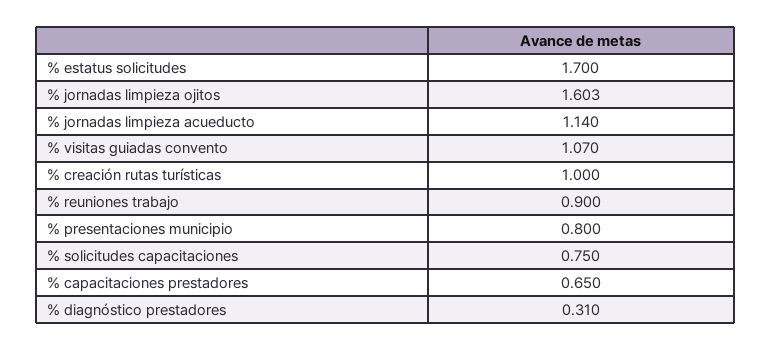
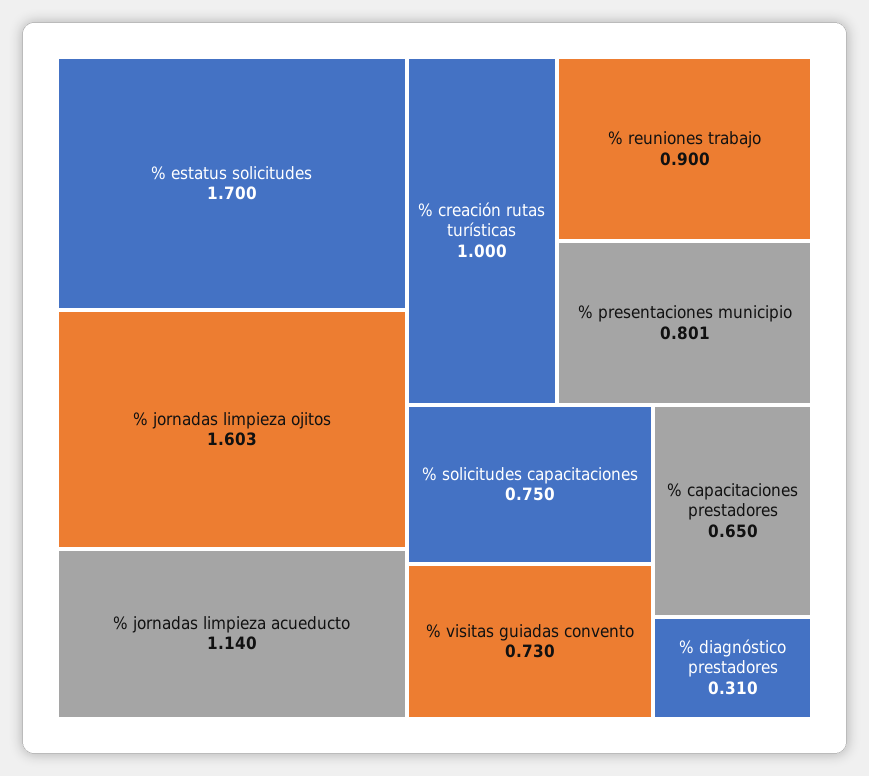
% visitas guiadas convento: 1.07 -> 0.73
% presentaciones municipio: 0.8 -> 0.801

